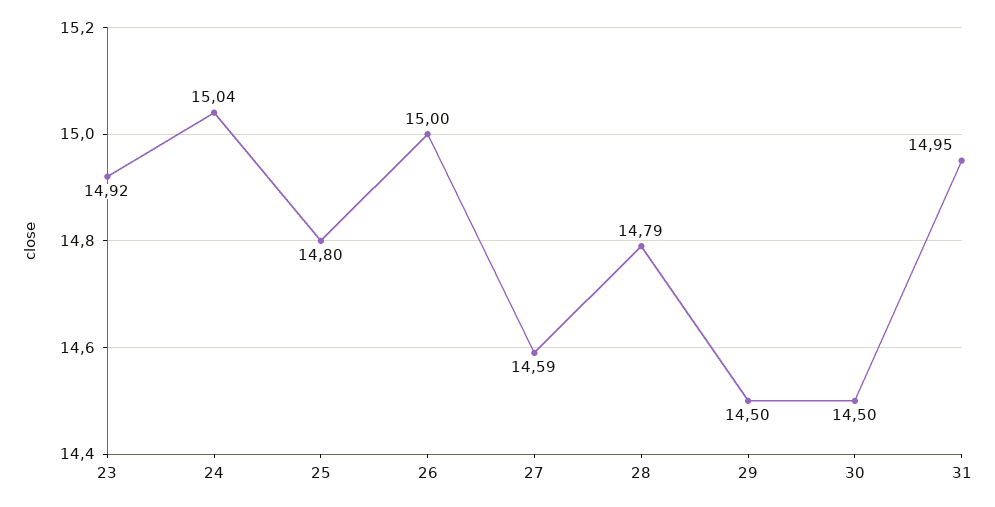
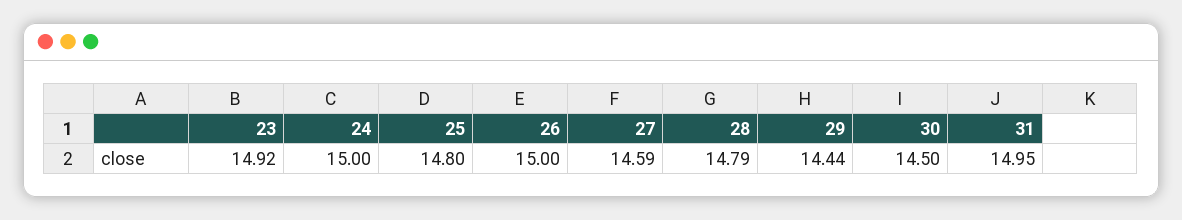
24: 15.04 -> 15
29: 14.5 -> 14.44

